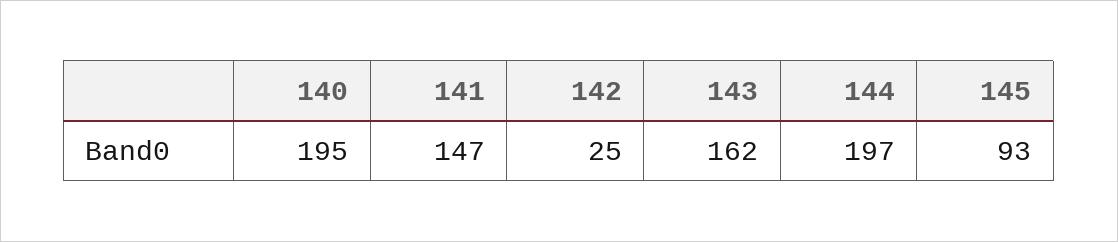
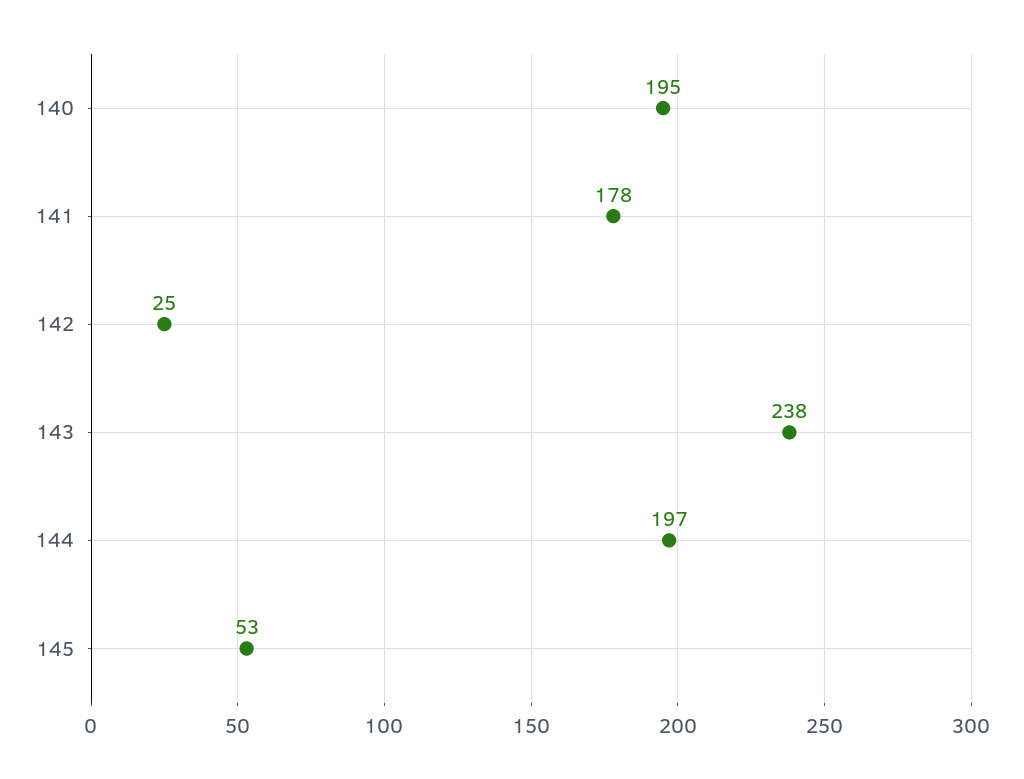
141: 147 -> 178
143: 162 -> 238
145: 93 -> 53

